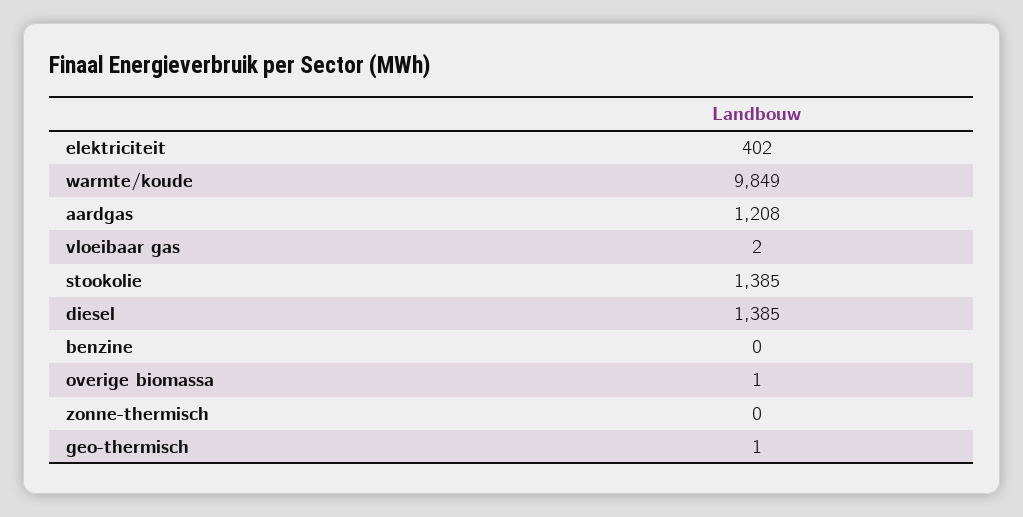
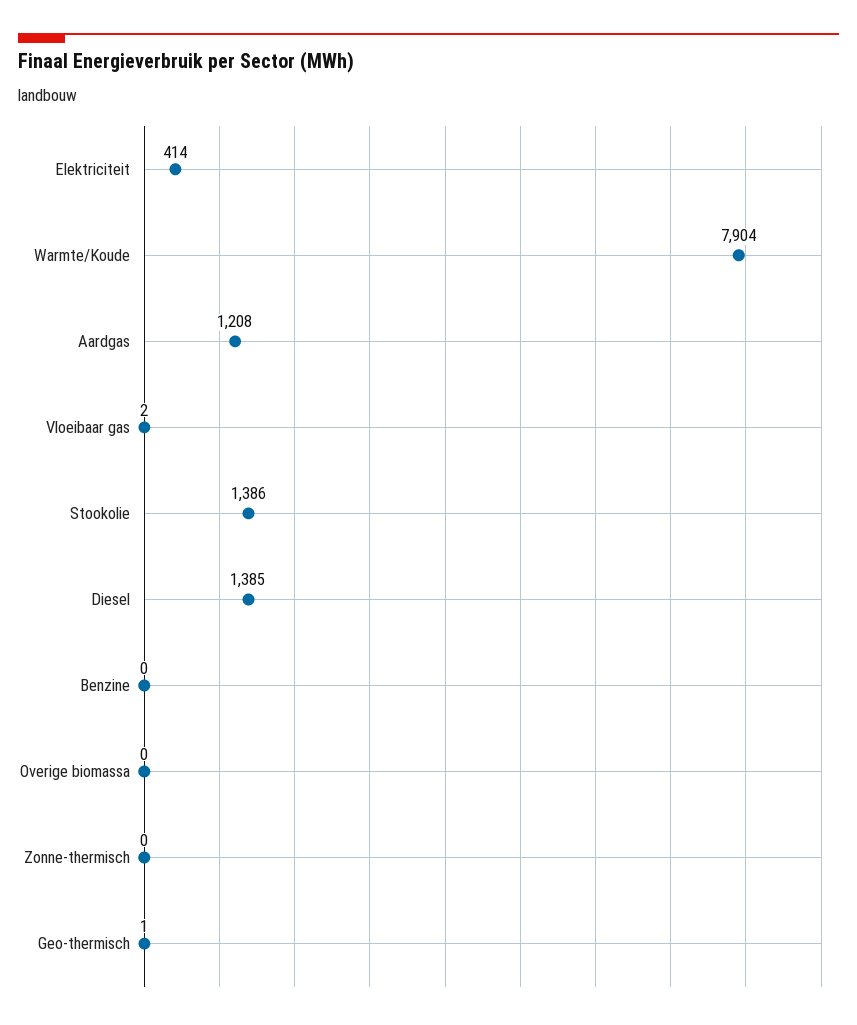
elektriciteit: 402 -> 414
warmte/koude: 9849 -> 7904
stookolie: 1385 -> 1386
overige biomassa: 1 -> 0

